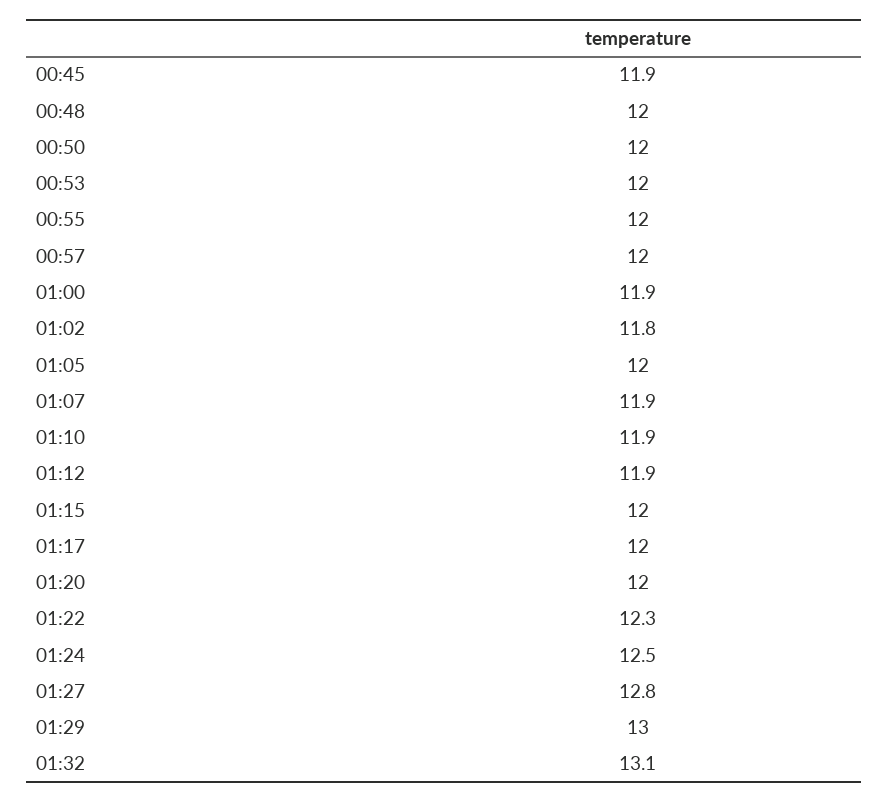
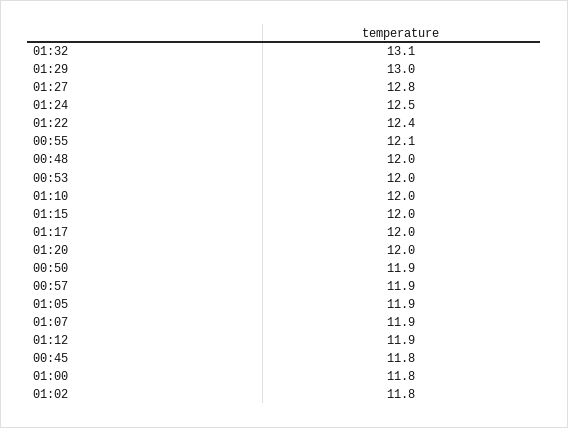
00:45: 11.9 -> 11.8
00:50: 12 -> 11.9
00:55: 12 -> 12.1
00:57: 12 -> 11.9
01:00: 11.9 -> 11.8
01:05: 12 -> 11.9
01:10: 11.9 -> 12
01:22: 12.3 -> 12.4

